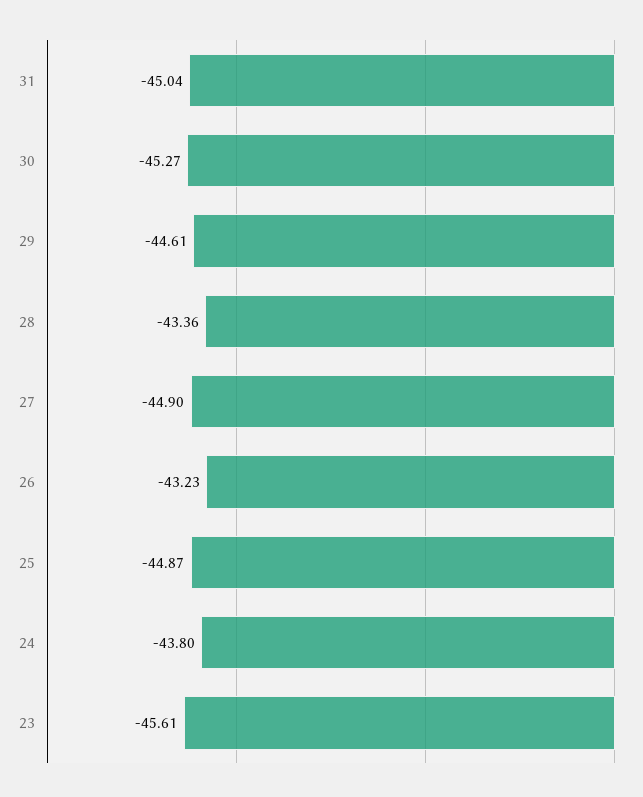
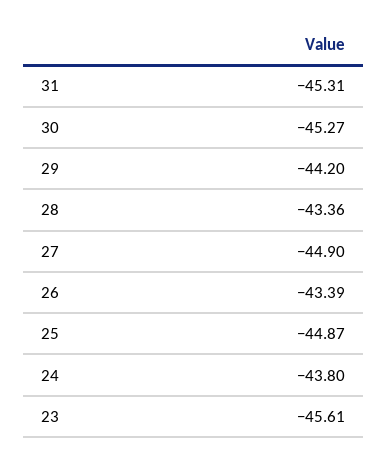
31: -45.04 -> -45.31
29: -44.61 -> -44.2
26: -43.23 -> -43.39

